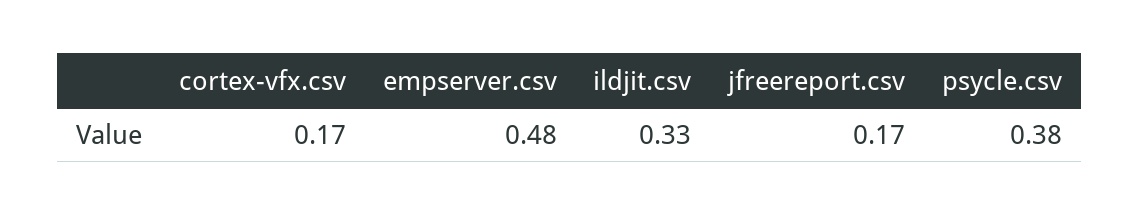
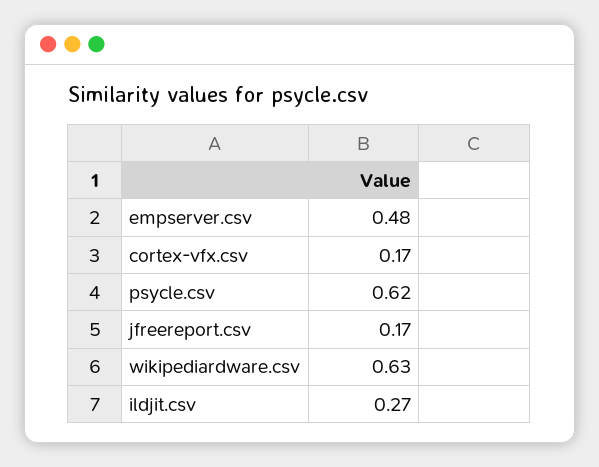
ildjit.csv: 0.33 -> 0.27
psycle.csv: 0.38 -> 0.62
wikipediardware.csv: none -> 0.63

